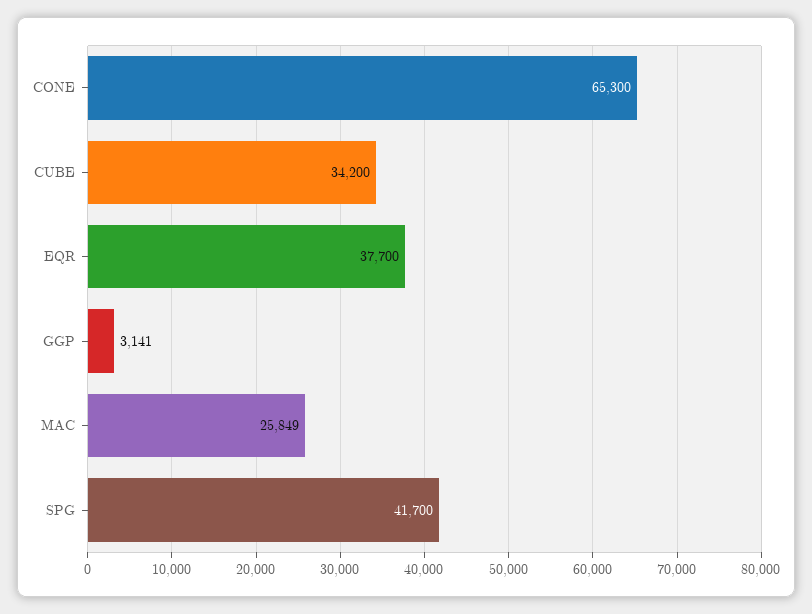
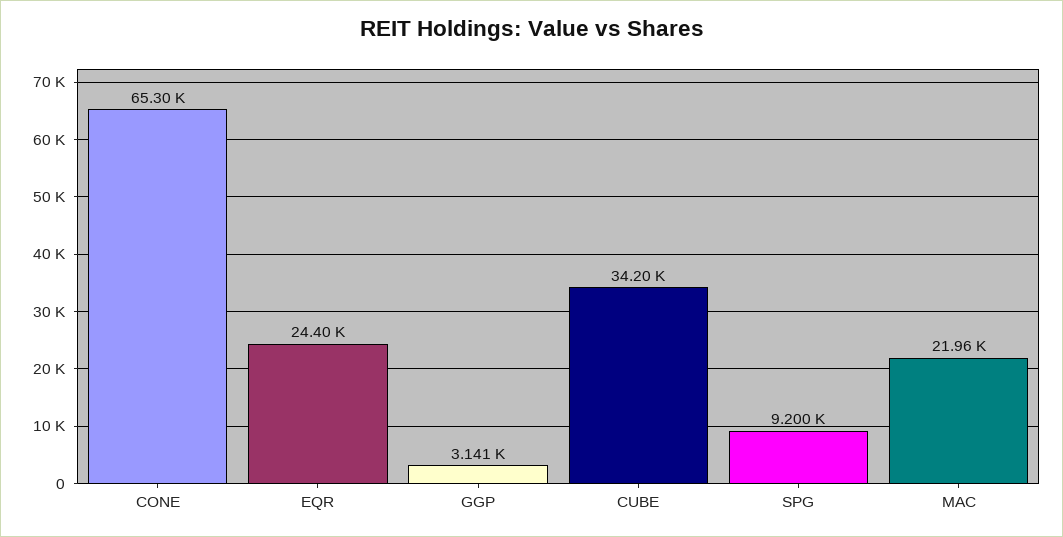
EQR: 37700 -> 24400
MAC: 25849 -> 21960
SPG: 41700 -> 9200

